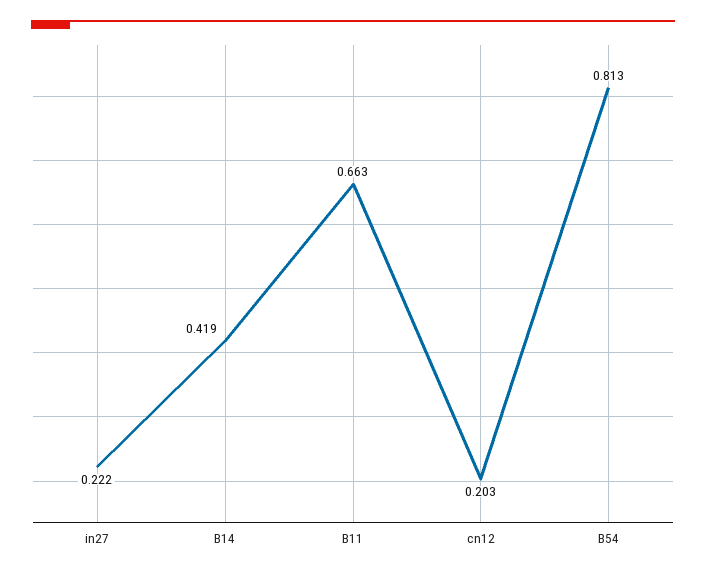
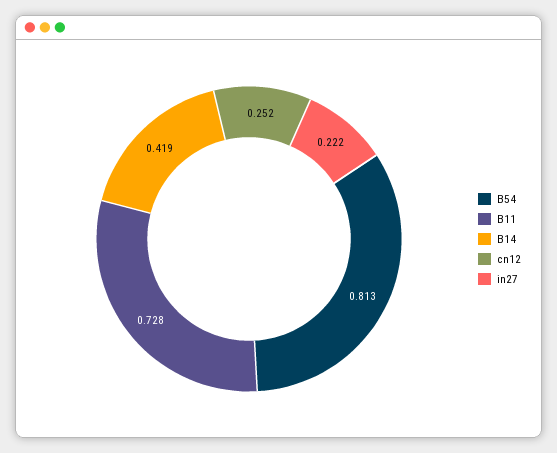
B11: 0.663 -> 0.728
cn12: 0.203 -> 0.252

